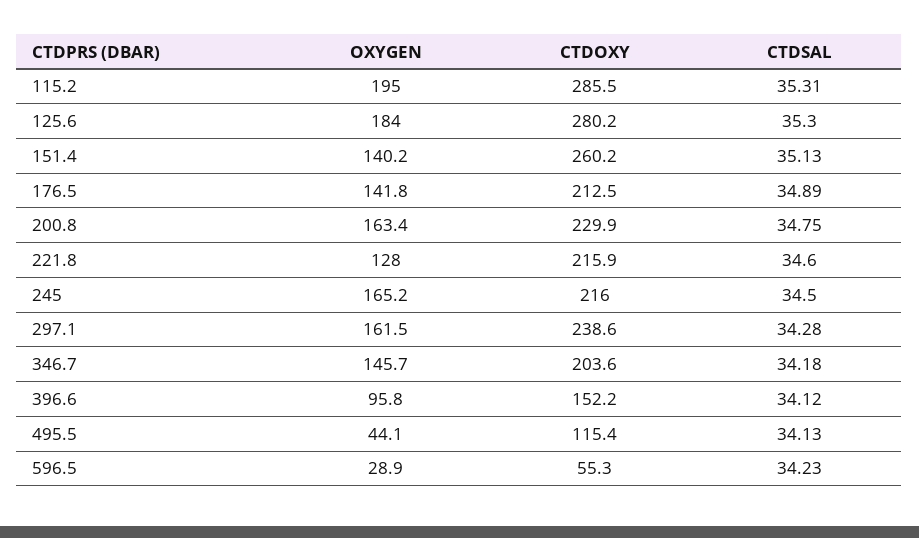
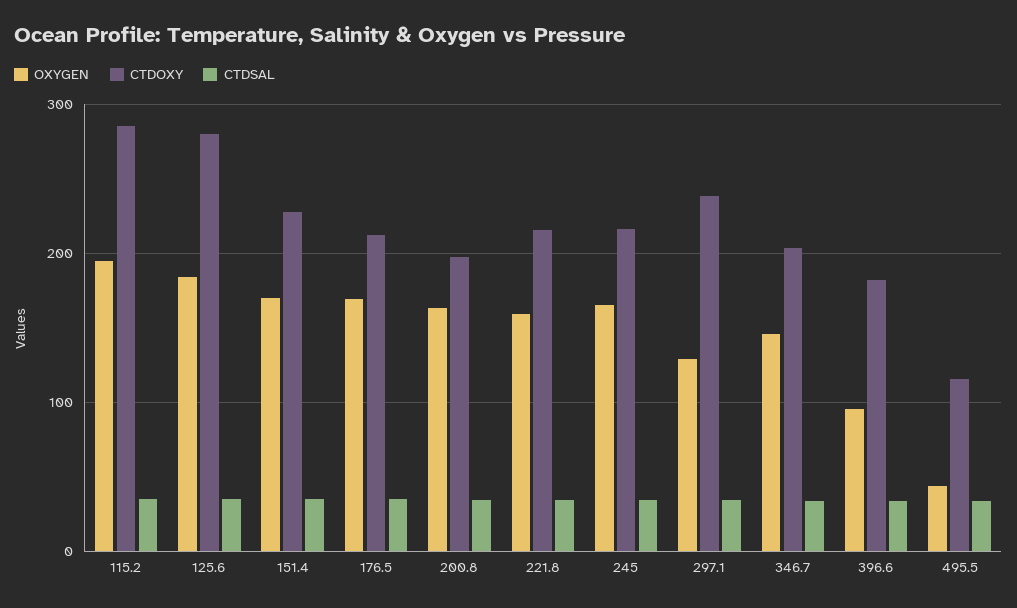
OXYGEN, 151.4: 140.2 -> 170
CTDOXY, 151.4: 260.2 -> 230
OXYGEN, 176.5: 141.8 -> 170
CTDOXY, 200.8: 229.9 -> 200
OXYGEN, 221.8: 128 -> 160
OXYGEN, 297.1: 161.5 -> 130
CTDOXY, 396.6: 152.2 -> 180
OXYGEN, 596.5: 28.9 -> none
CTDOXY, 596.5: 55.3 -> none
CTDSAL, 596.5: 34.23 -> none

